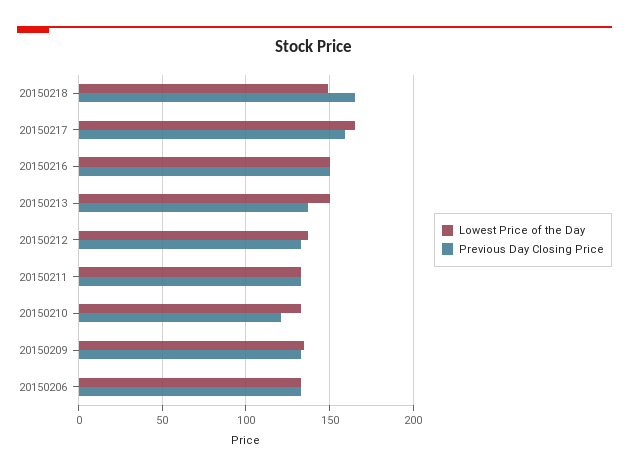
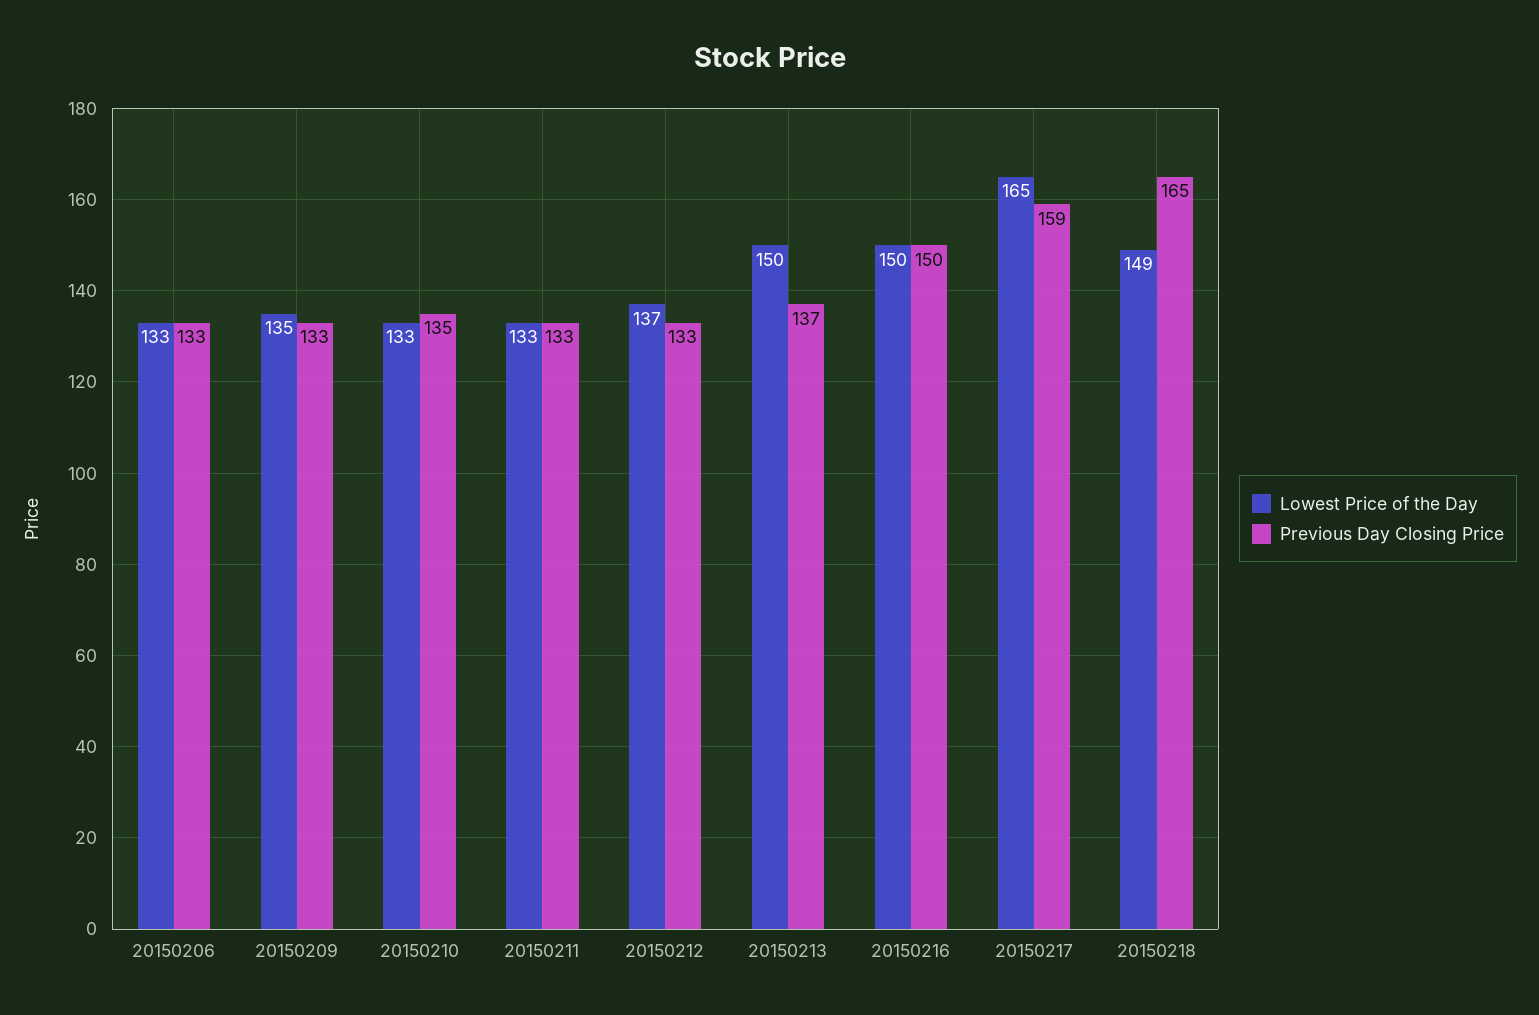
Previous Day Closing Price, 20150210: 120 -> 135

